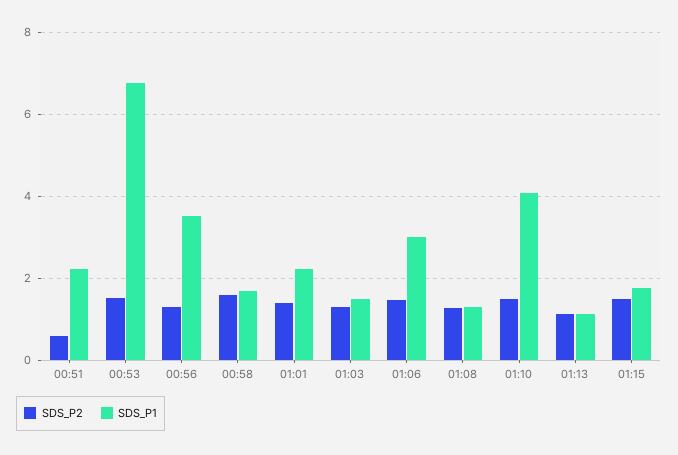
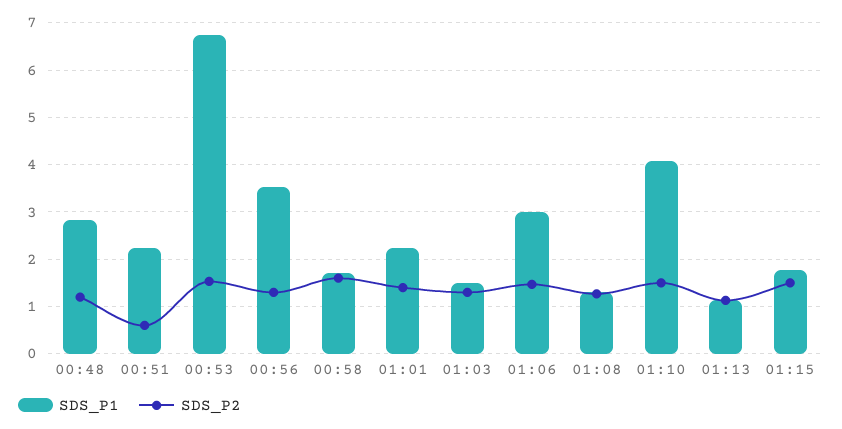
SDS_P1, 00:48: none -> 2.8
SDS_P2, 00:48: none -> 1.2

